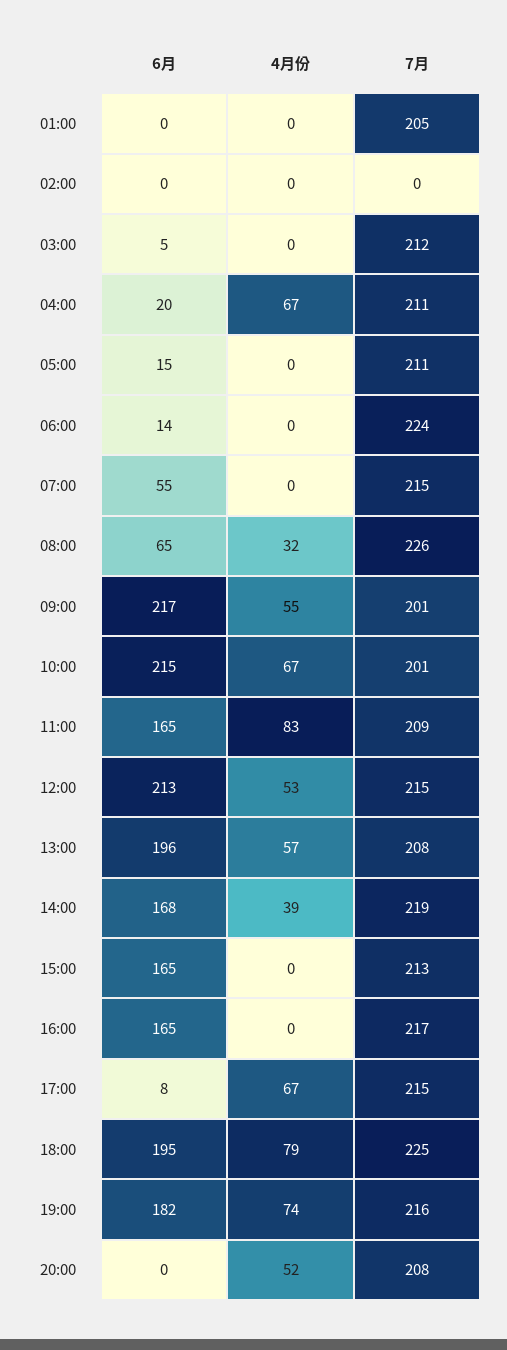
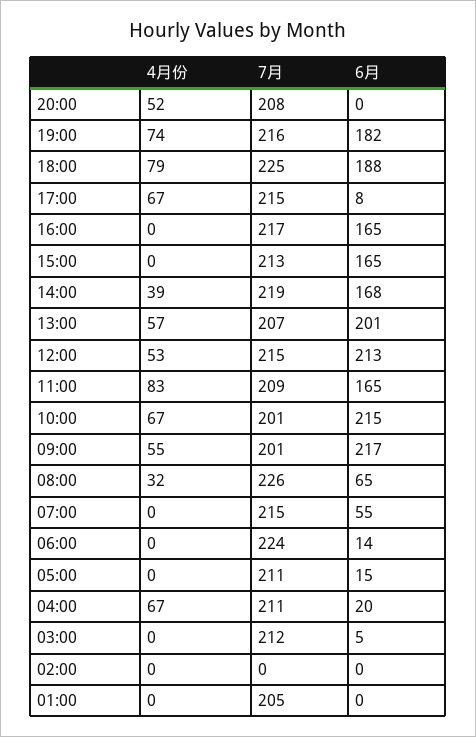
6月, 13:00: 196 -> 201
7月, 13:00: 208 -> 207
6月, 18:00: 195 -> 188

